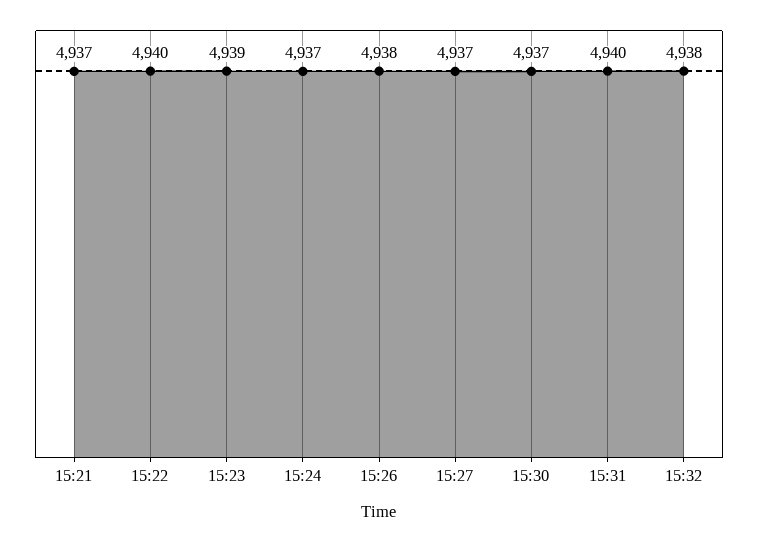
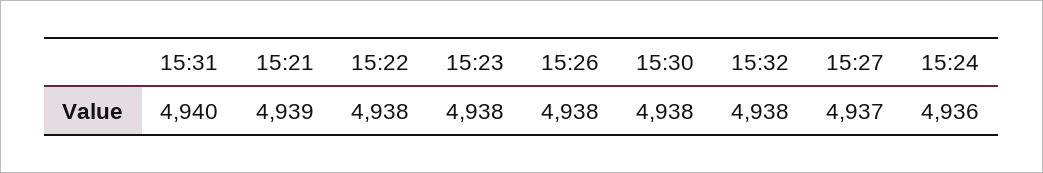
15:21: 4937 -> 4939
15:22: 4940 -> 4938
15:23: 4939 -> 4938
15:24: 4937 -> 4936
15:30: 4937 -> 4938

